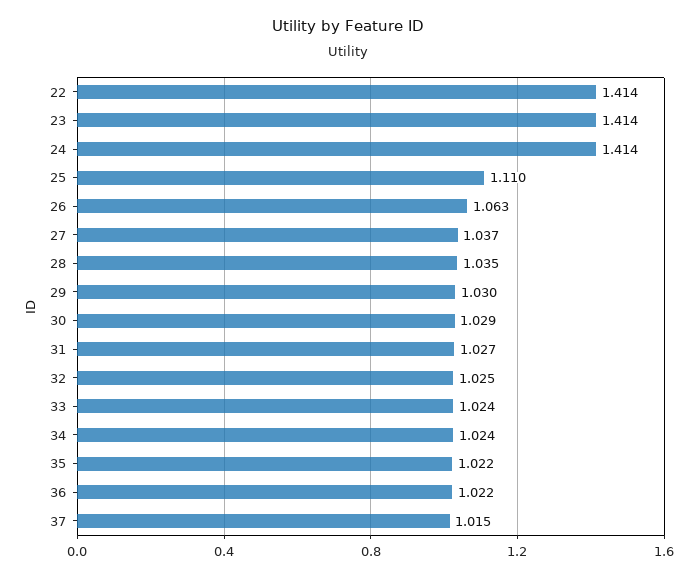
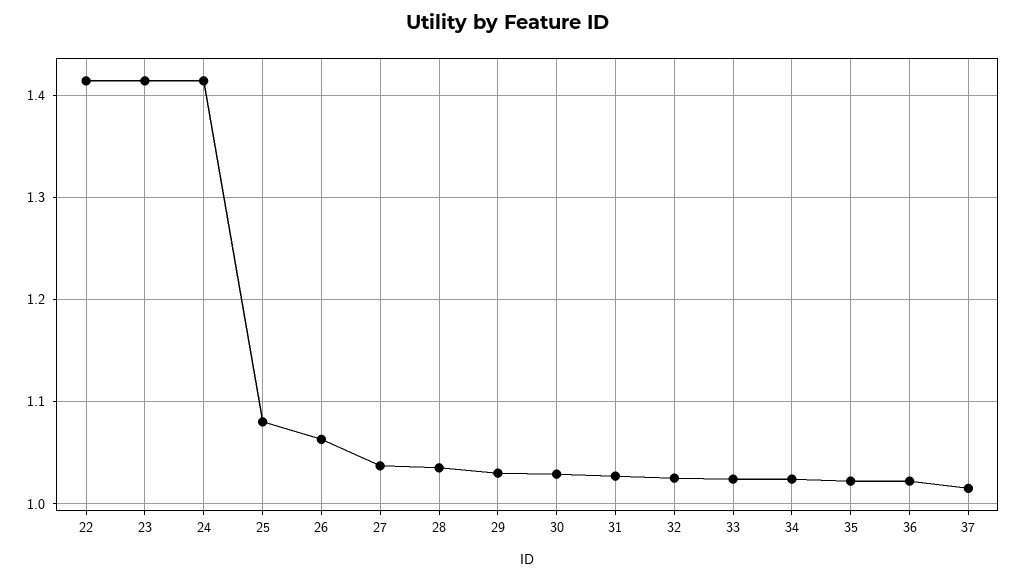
25: 1.11 -> 1.08

